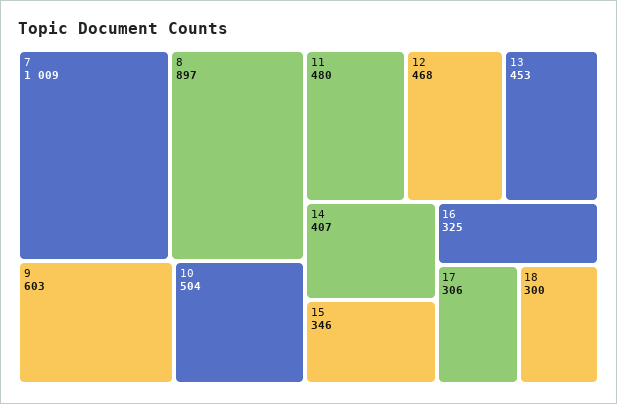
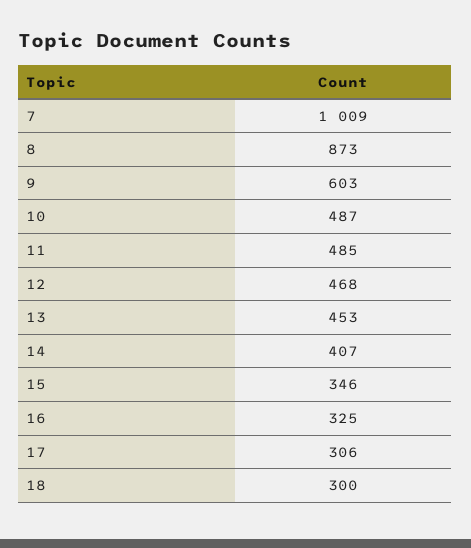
8: 897 -> 873
10: 504 -> 487
11: 480 -> 485

